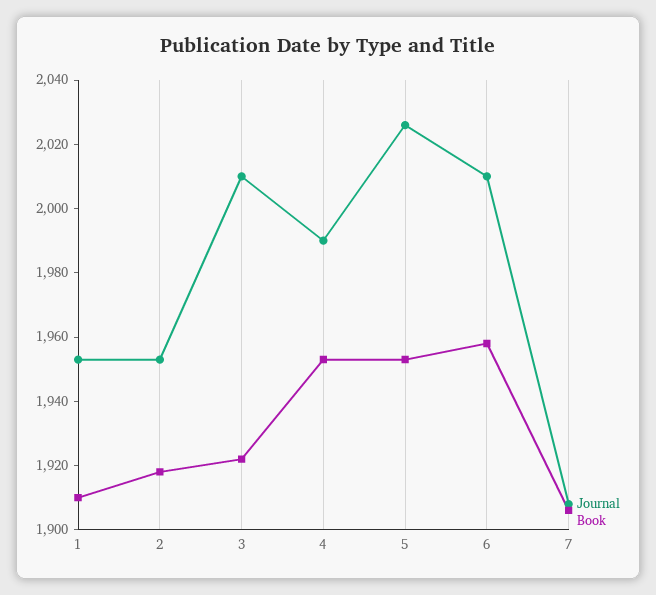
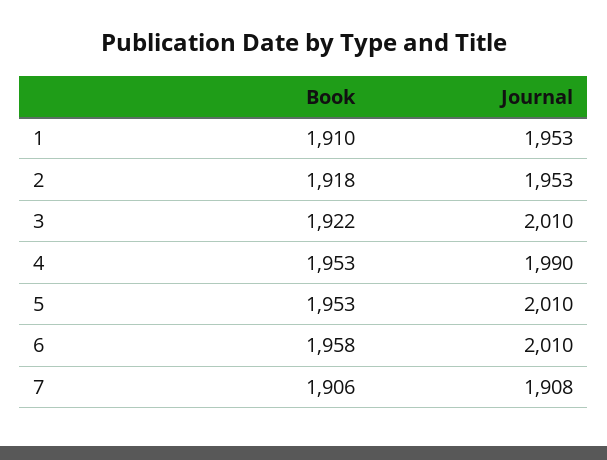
Journal, 5: 2025 -> 2010

